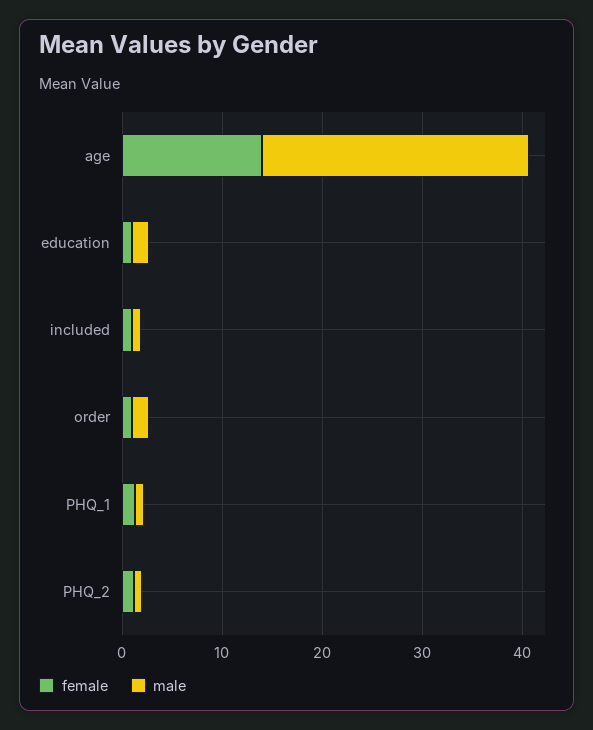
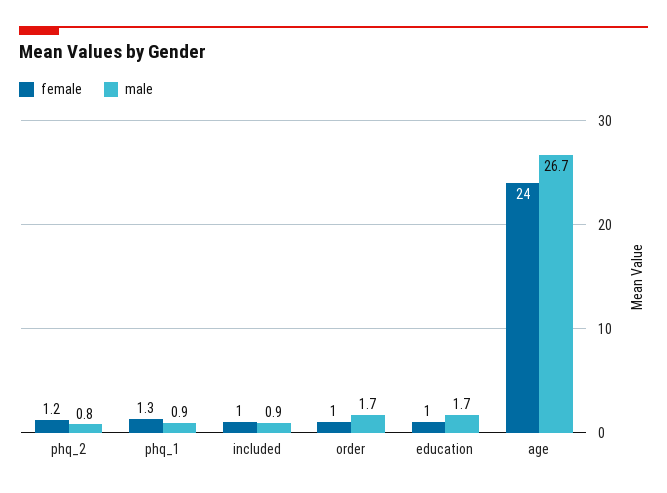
female, age: 14 -> 24

